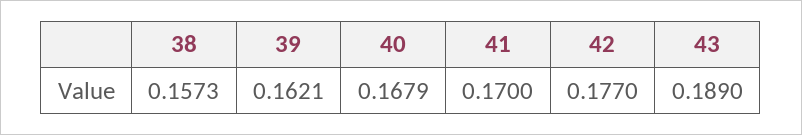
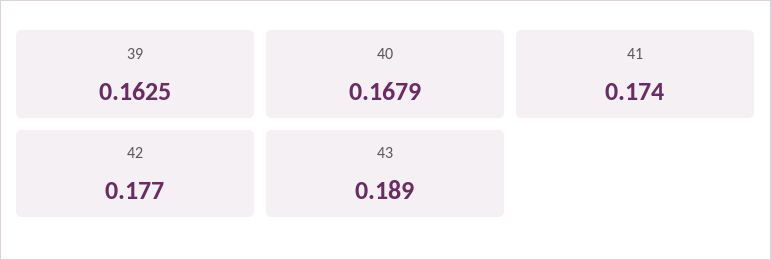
38: 0.1573 -> none
39: 0.1621 -> 0.1625
41: 0.17 -> 0.174

